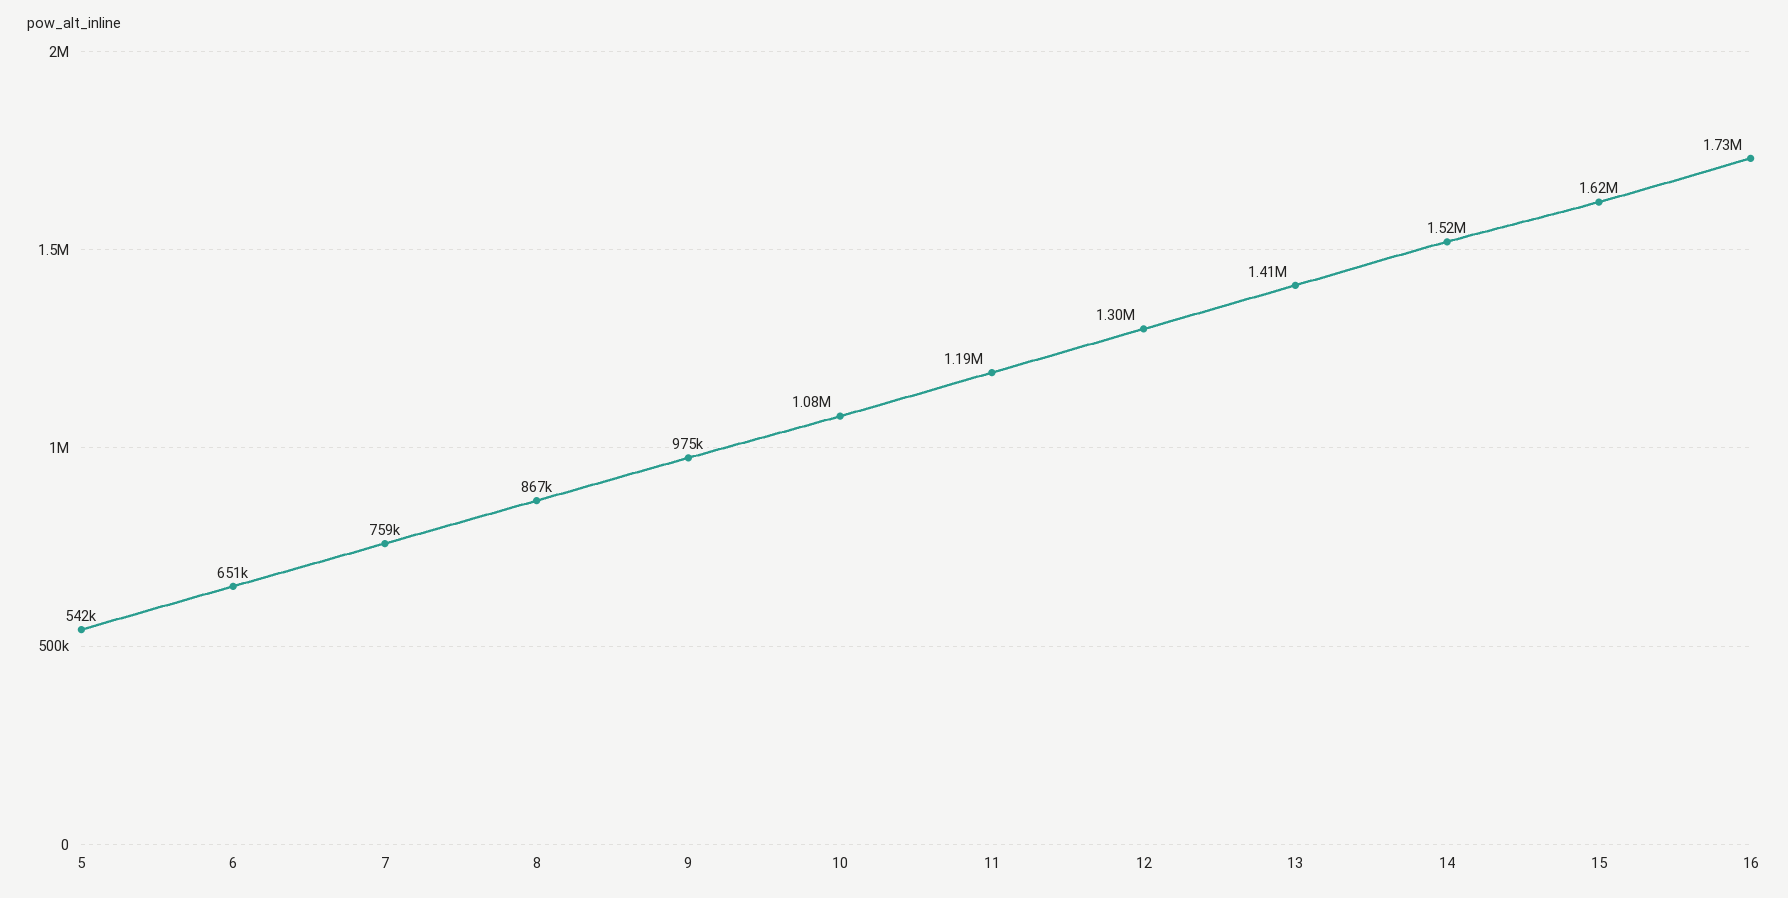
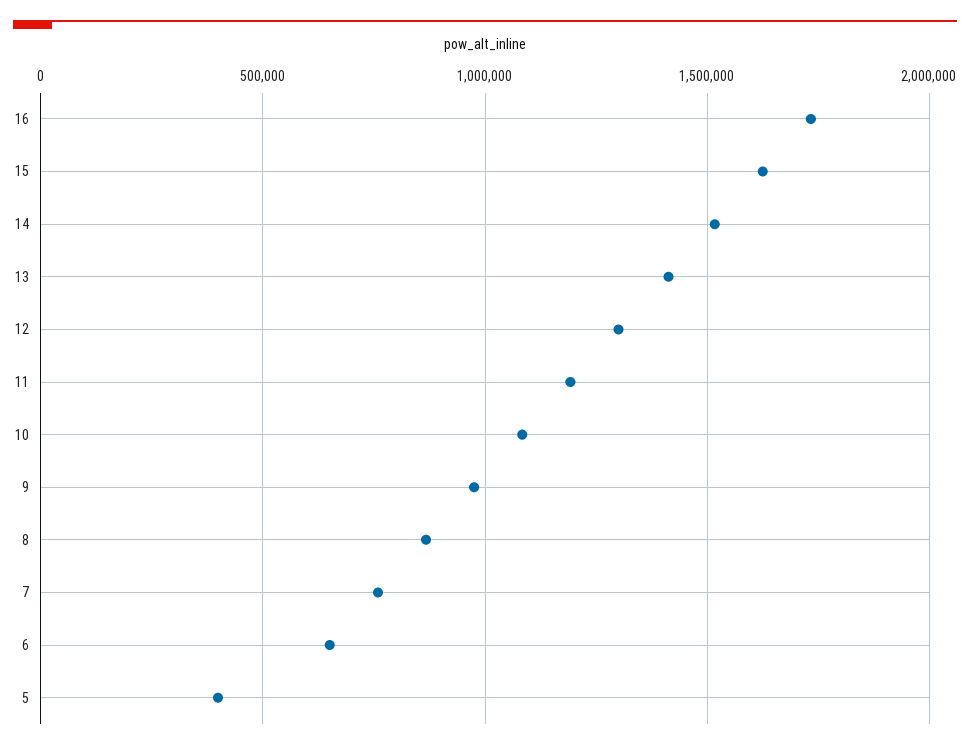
5: 542000 -> 400000

